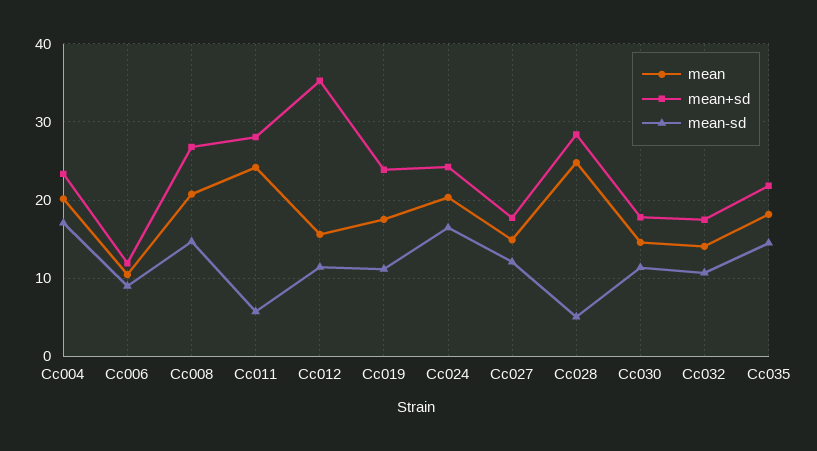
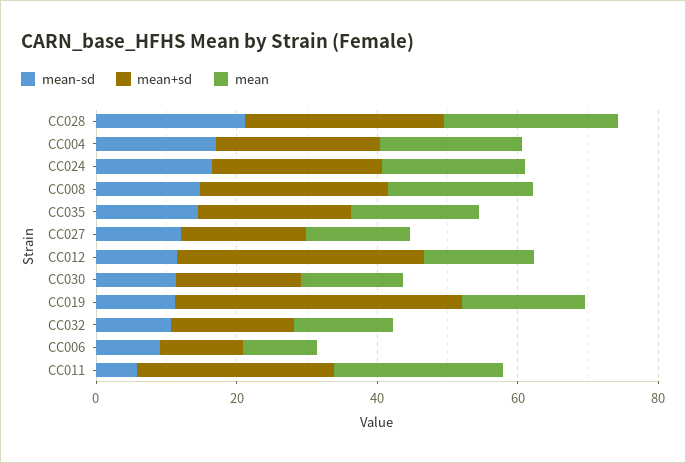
mean+sd, Cc019: 24 -> 40
mean-sd, Cc028: 5 -> 20

